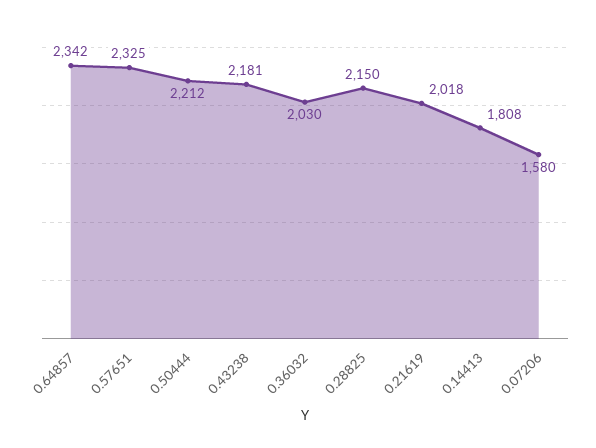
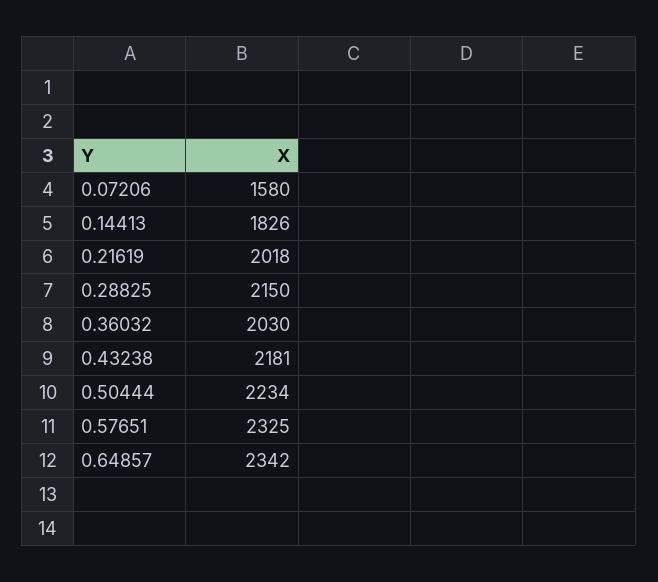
0.50444: 2212 -> 2234
0.14413: 1808 -> 1826

